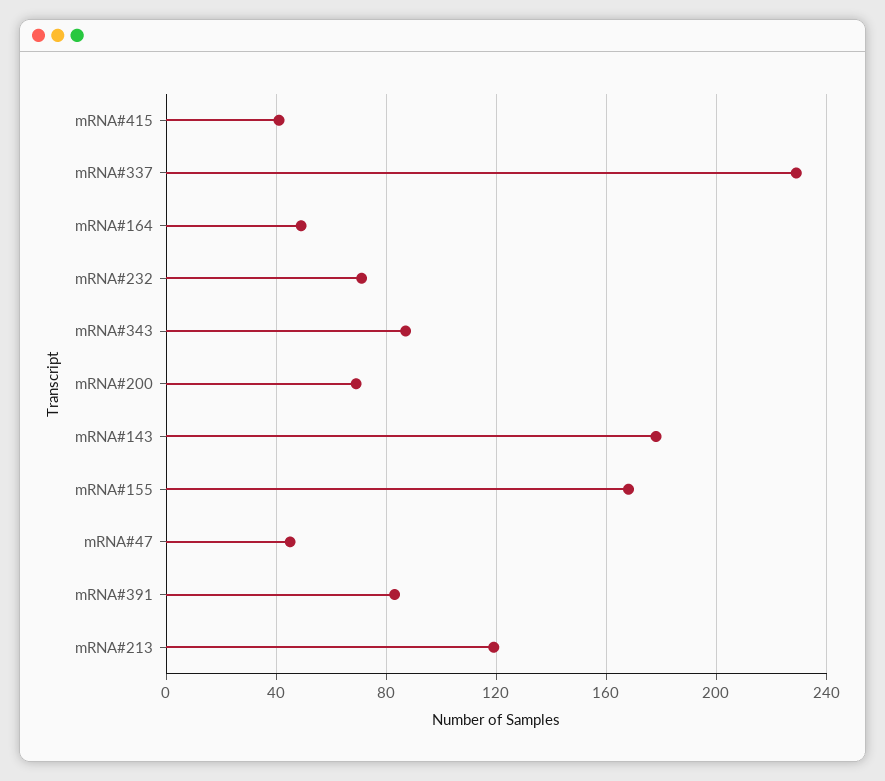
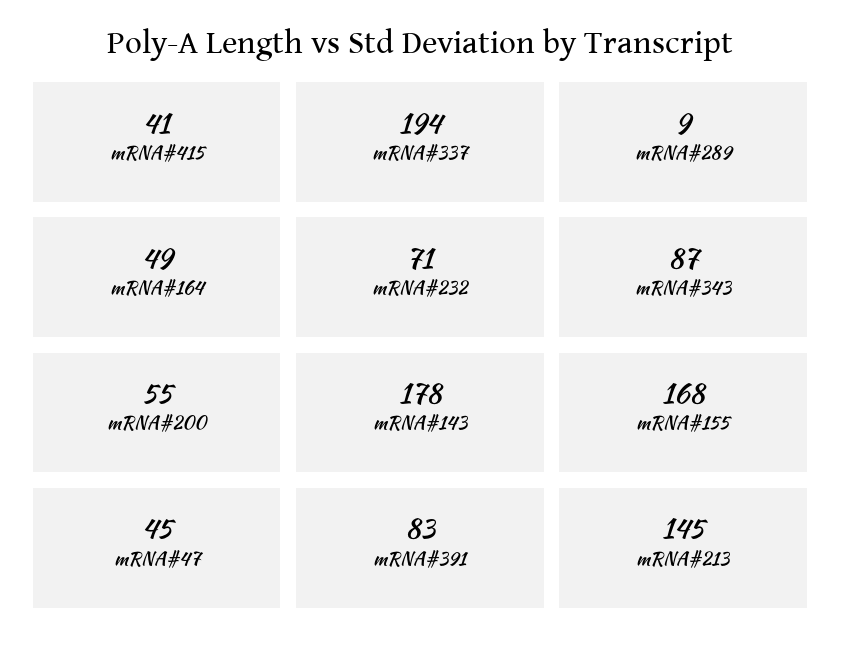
mRNA#337: 230 -> 194
mRNA#200: 70 -> 55
mRNA#213: 120 -> 145
mRNA#289: none -> 9

